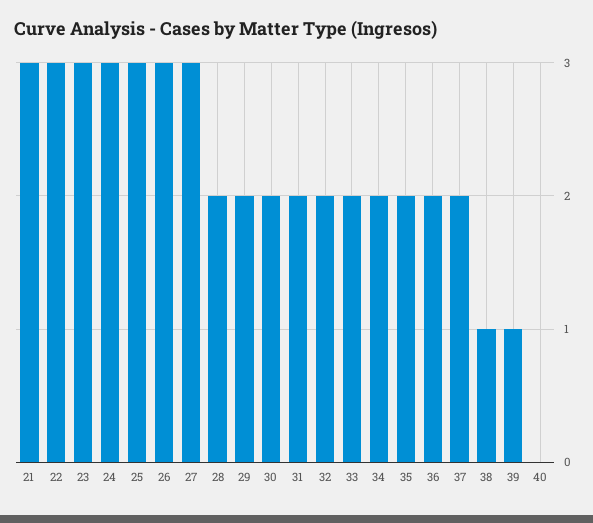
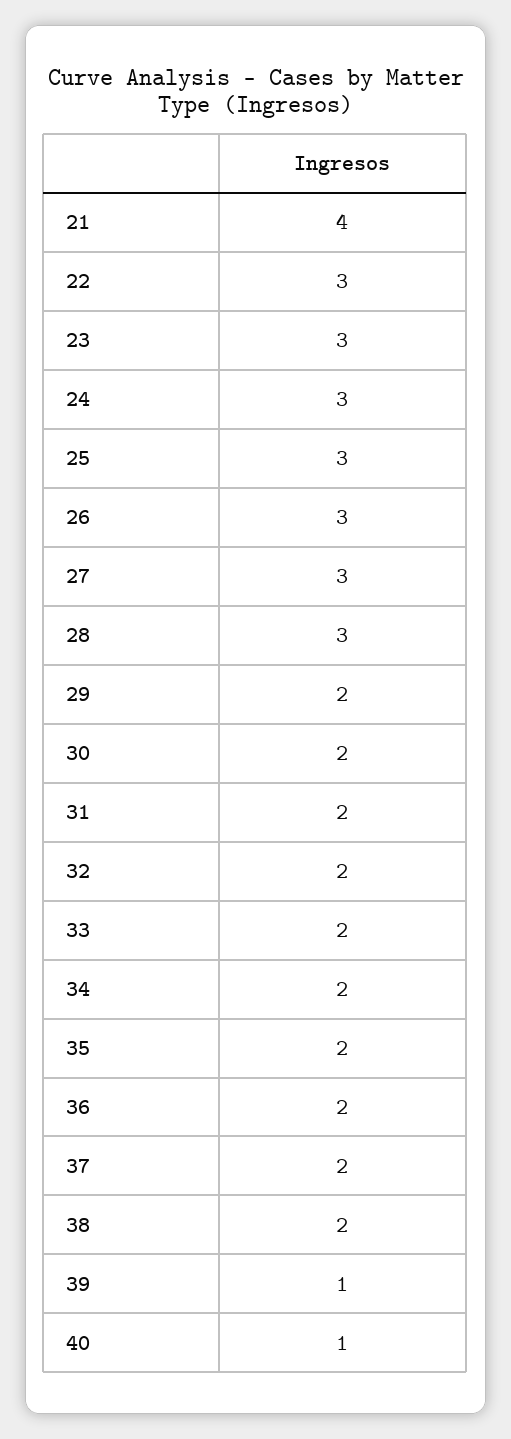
21: 3 -> 4
28: 2 -> 3
38: 1 -> 2
40: 0 -> 1

